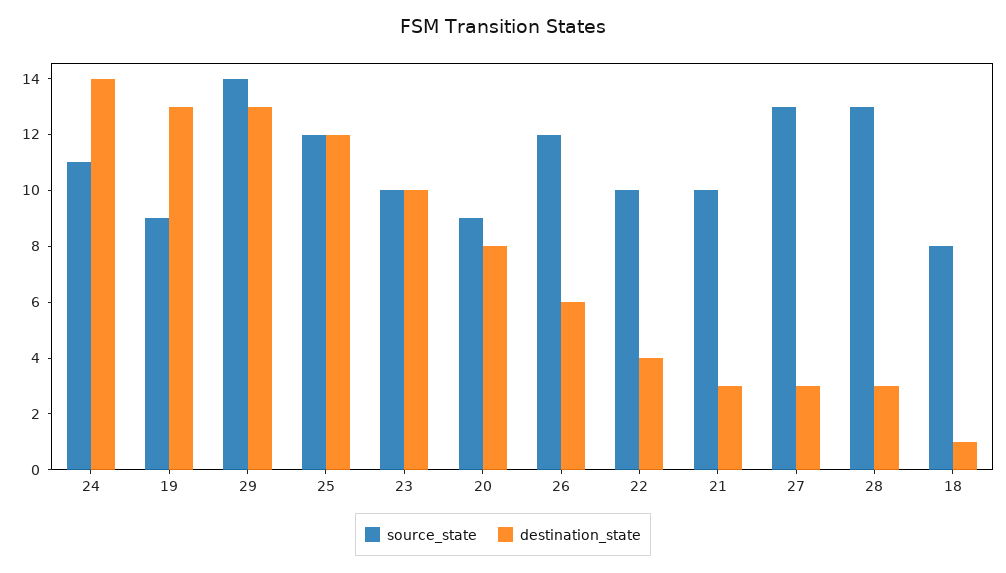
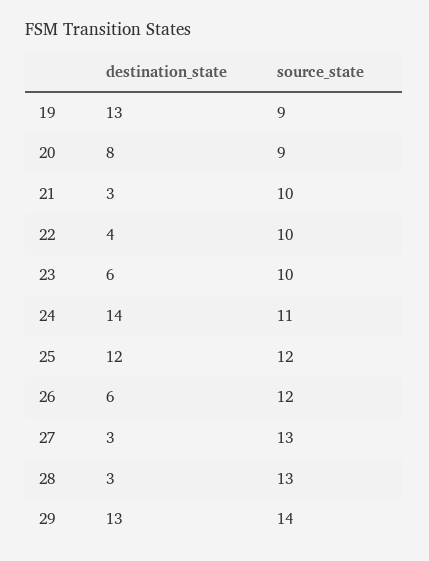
destination_state, 23: 10 -> 6
source_state, 18: 8 -> none
destination_state, 18: 1 -> none

